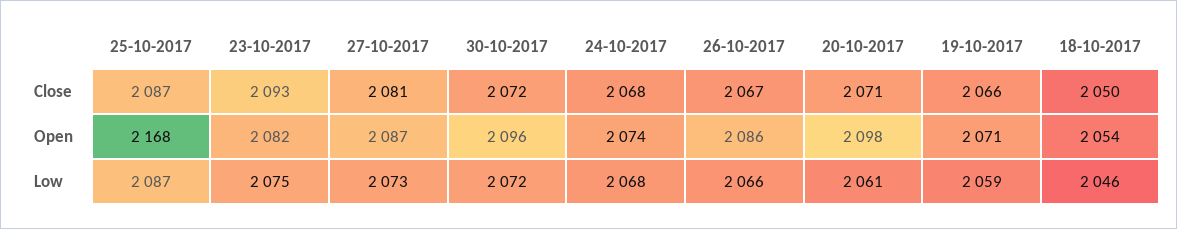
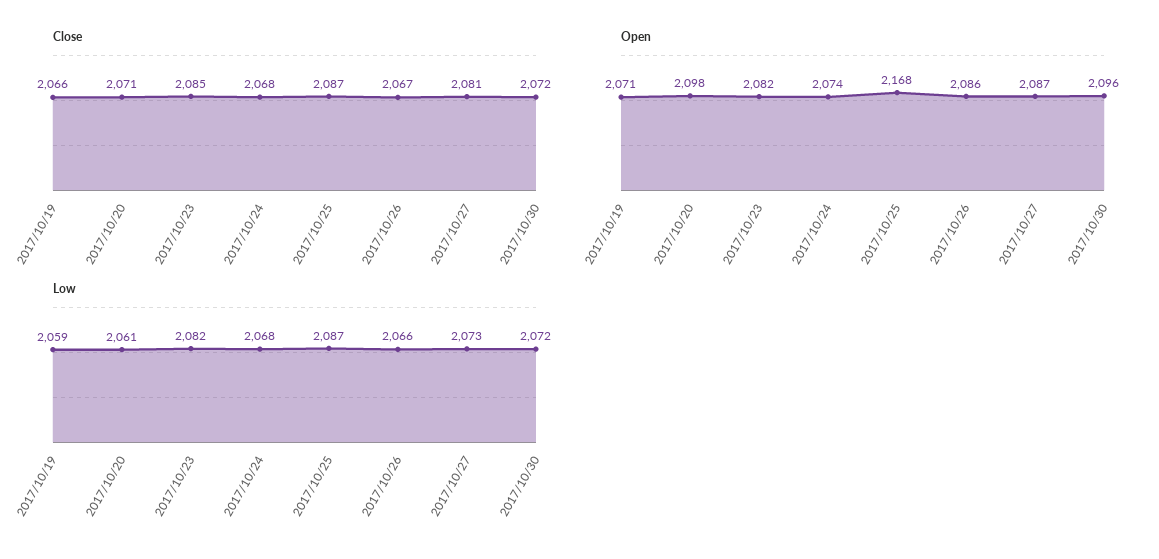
Close, 23-10-2017: 2093 -> 2085
Close, 18-10-2017: 2050 -> none
Open, 18-10-2017: 2054 -> none
Low, 23-10-2017: 2075 -> 2082
Low, 18-10-2017: 2046 -> none

